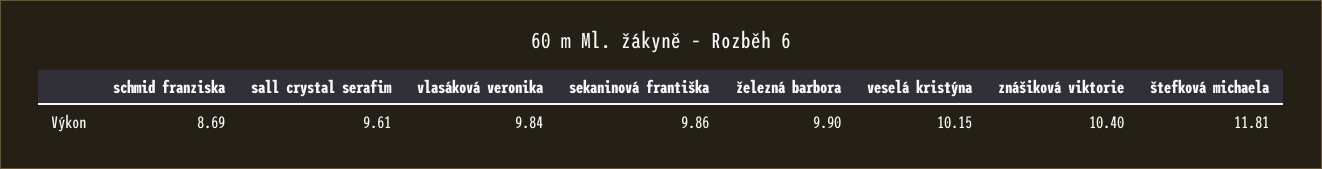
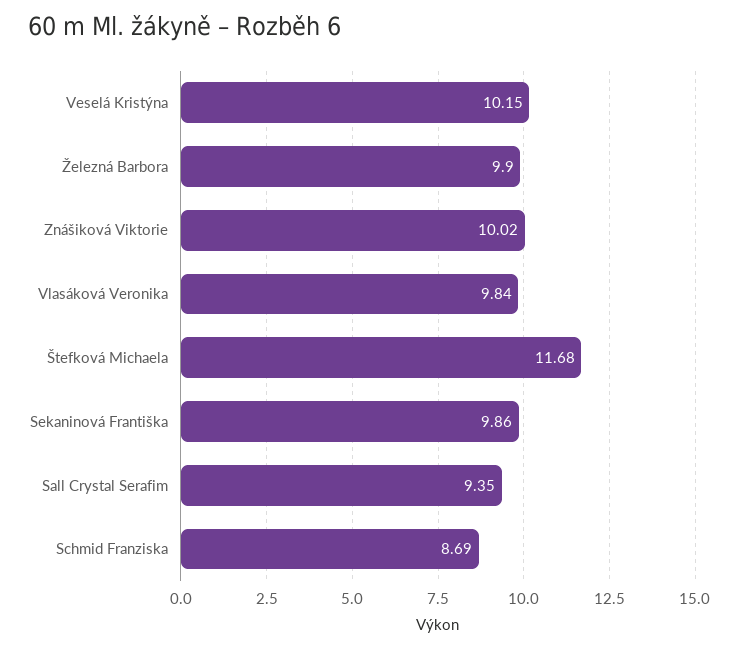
sall crystal serafim: 9.61 -> 9.35
znášiková viktorie: 10.4 -> 10.02
štefková michaela: 11.81 -> 11.68

